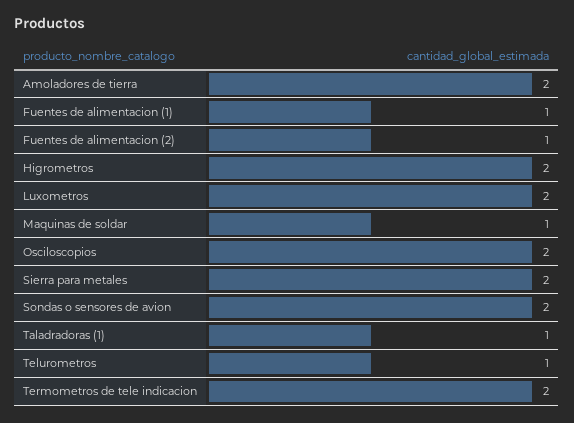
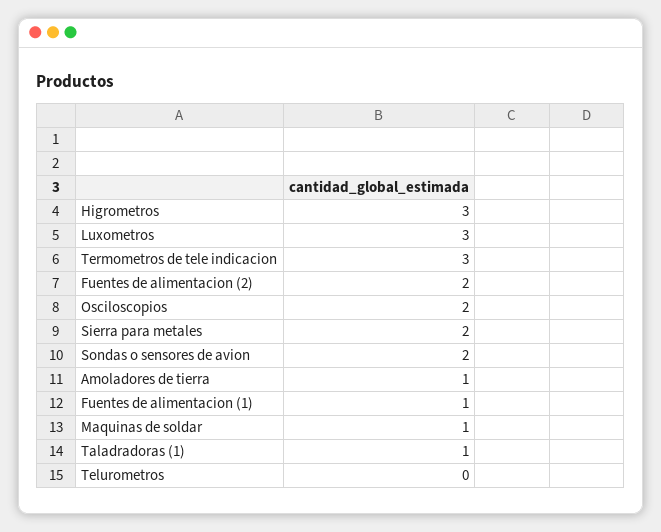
Amoladores de tierra: 2 -> 1
Fuentes de alimentacion (2): 1 -> 2
Higrometros: 2 -> 3
Luxometros: 2 -> 3
Telurometros: 1 -> 0
Termometros de tele indicacion: 2 -> 3

